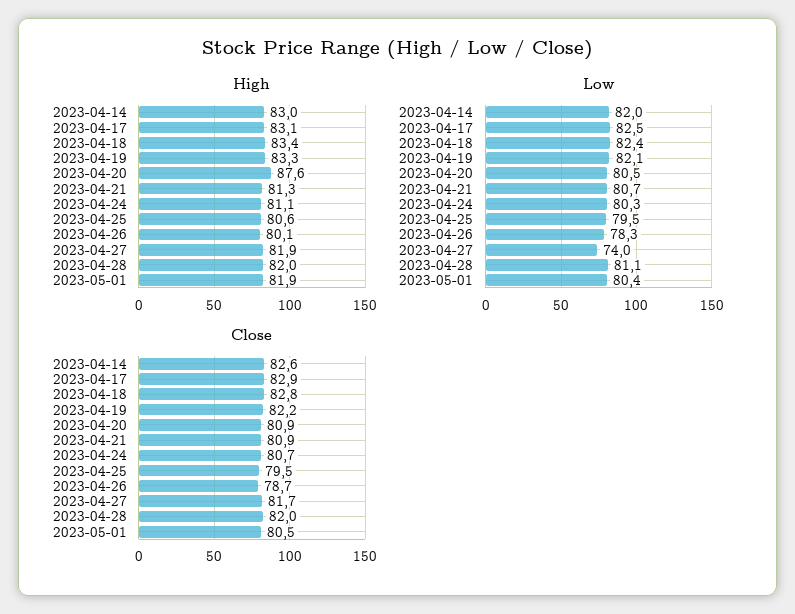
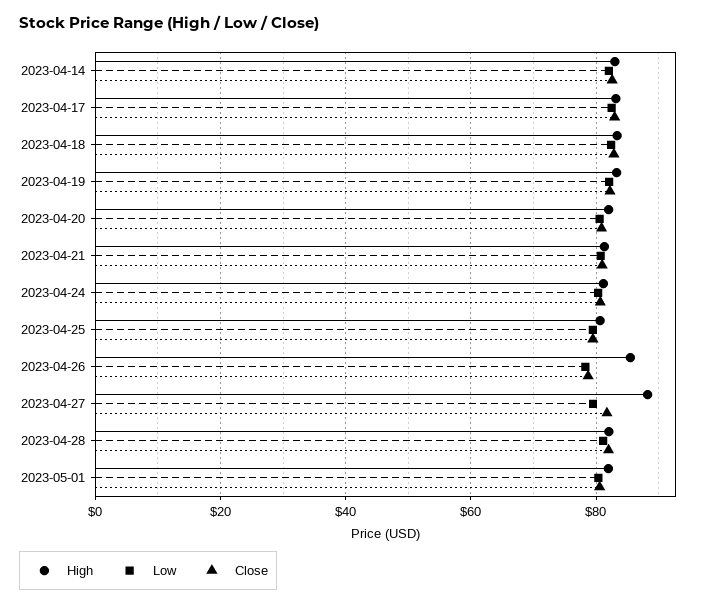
High, 2023-04-20: 87.6 -> 82
High, 2023-04-26: 80.1 -> 86
High, 2023-04-27: 81.9 -> 88
Low, 2023-04-27: 74 -> 80

